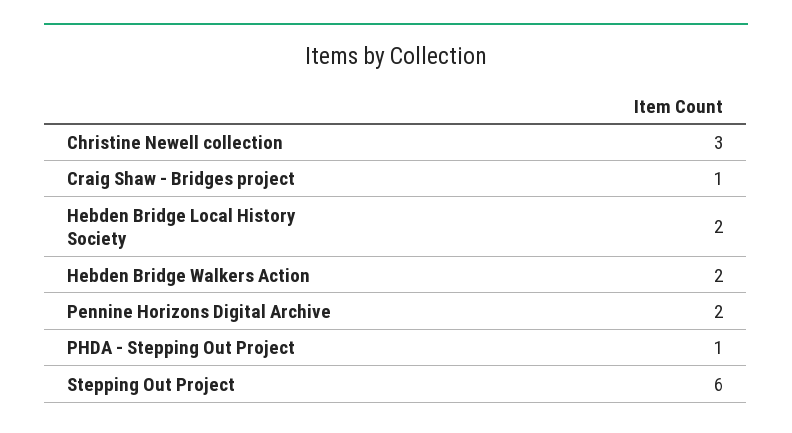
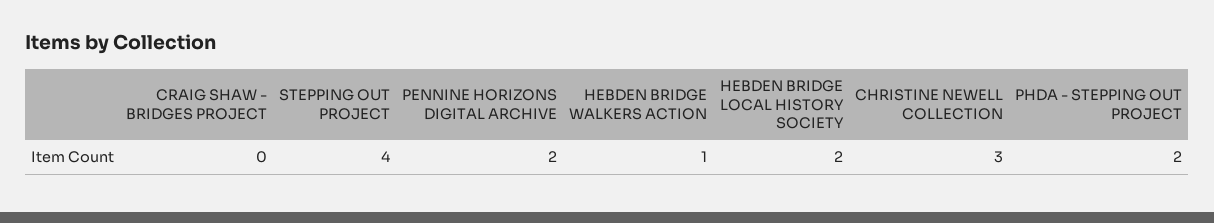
Craig Shaw - Bridges project: 1 -> 0
Hebden Bridge Walkers Action: 2 -> 1
PHDA - Stepping Out Project: 1 -> 2
Stepping Out Project: 6 -> 4

